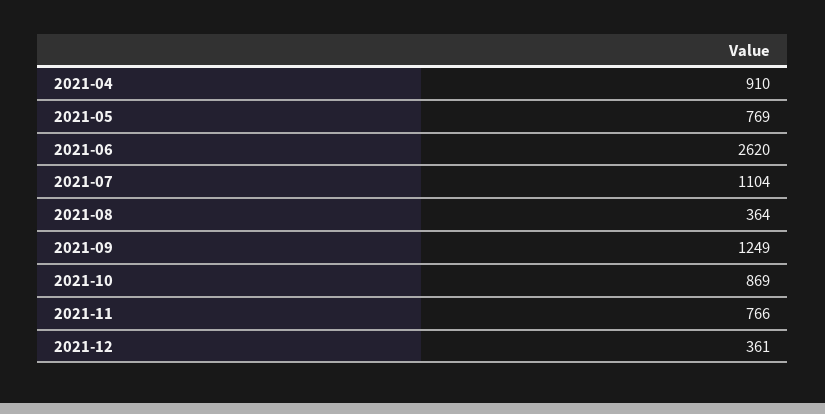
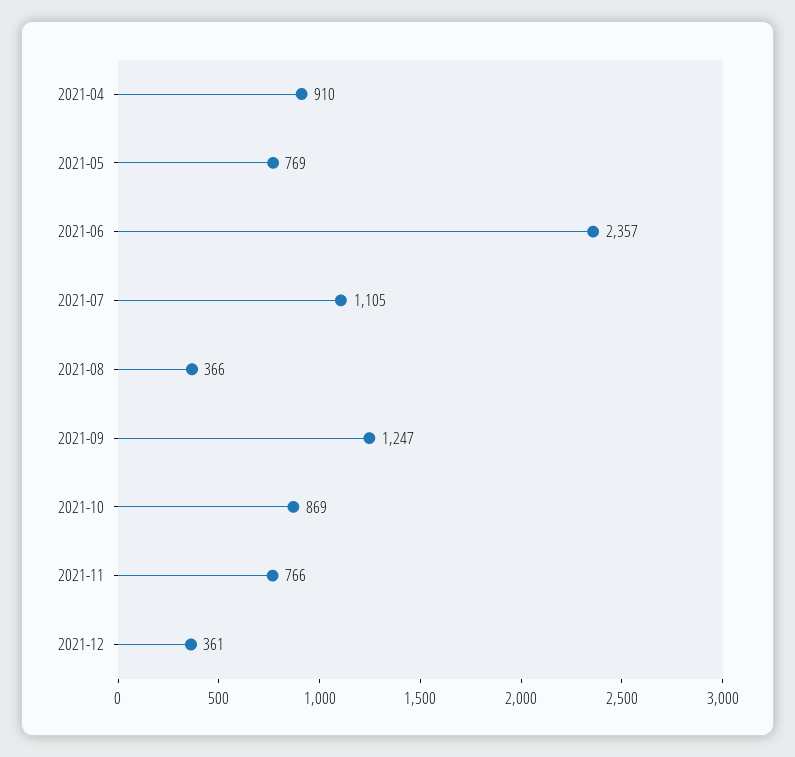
2021-06: 2620 -> 2357
2021-07: 1104 -> 1105
2021-08: 364 -> 366
2021-09: 1249 -> 1247

